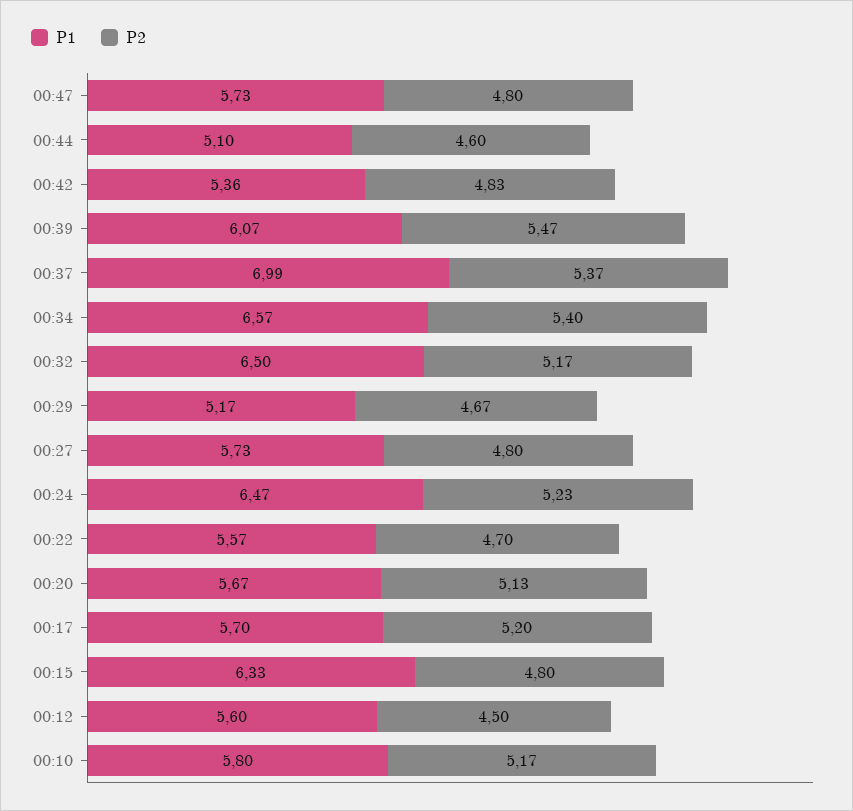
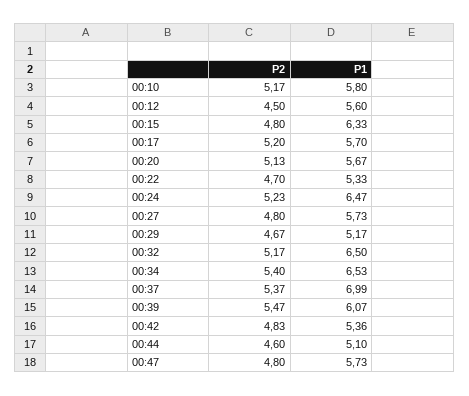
P1, 00:34: 6.57 -> 6.53
P1, 00:22: 5.57 -> 5.33

